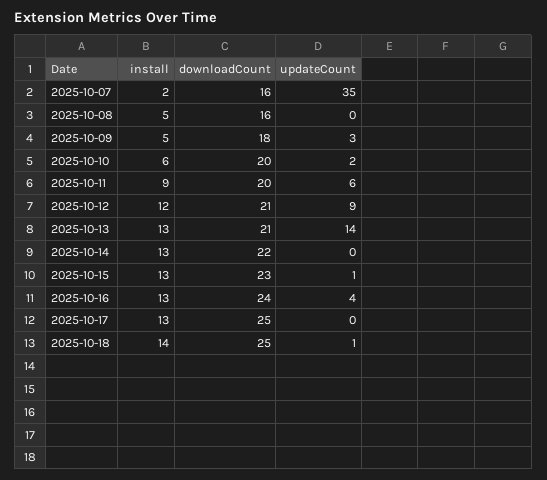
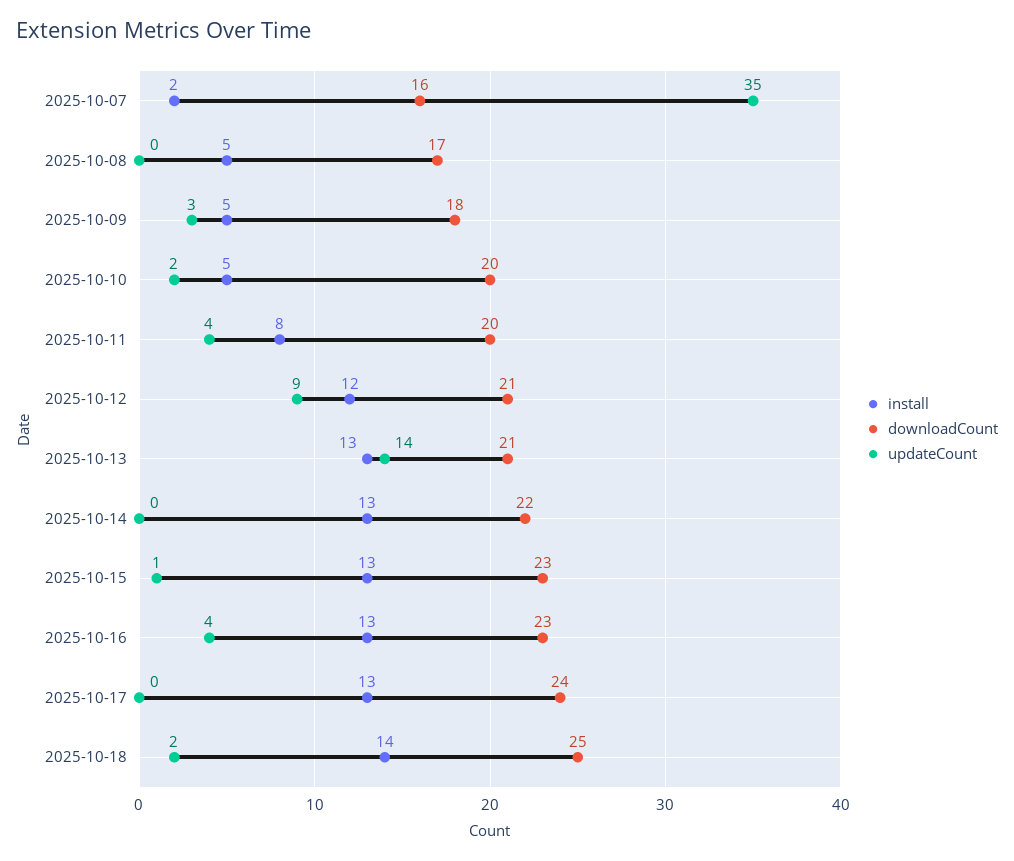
downloadCount, 2025-10-08: 16 -> 17
install, 2025-10-10: 6 -> 5
install, 2025-10-11: 9 -> 8
updateCount, 2025-10-11: 6 -> 4
downloadCount, 2025-10-16: 24 -> 23
downloadCount, 2025-10-17: 25 -> 24
updateCount, 2025-10-18: 1 -> 2

